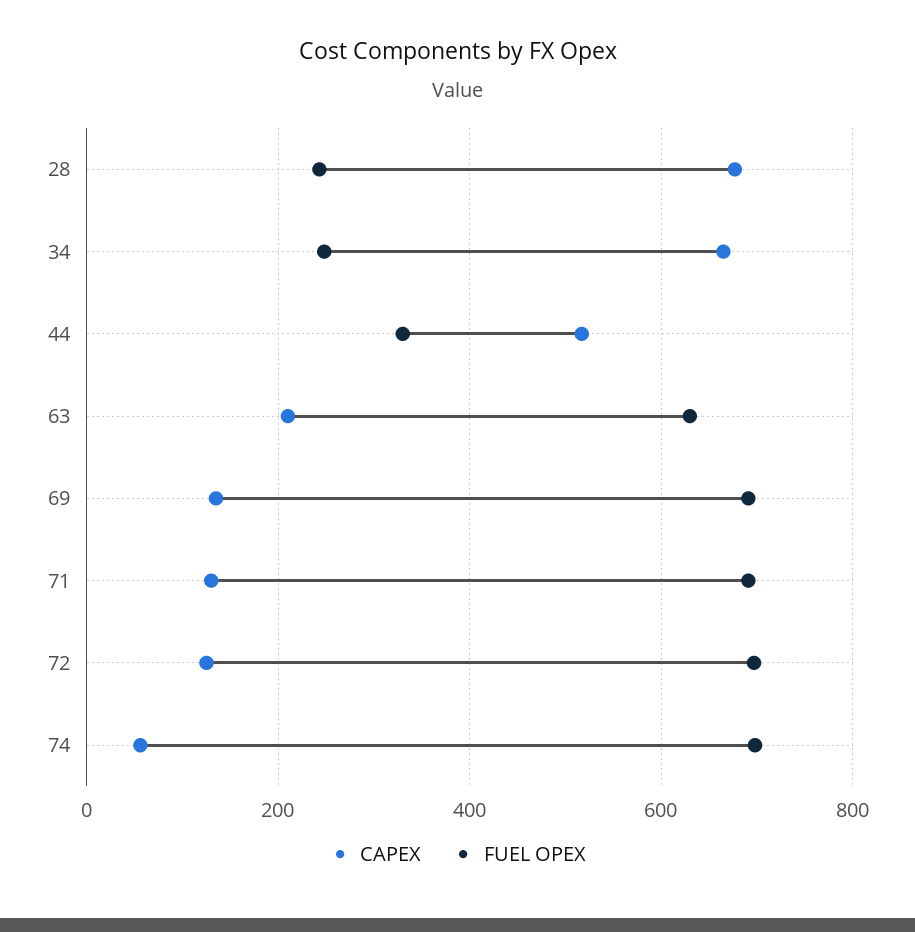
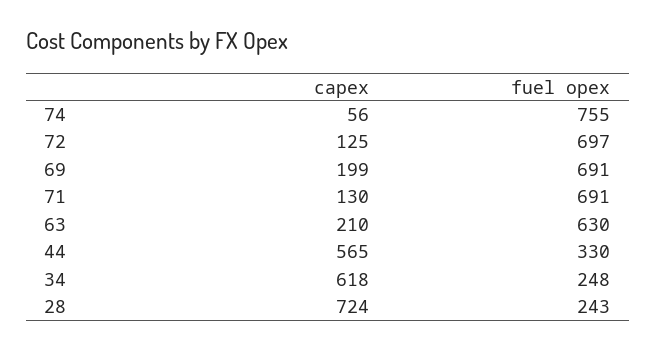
CAPEX, 28: 680 -> 724
CAPEX, 34: 660 -> 618
CAPEX, 44: 520 -> 565
CAPEX, 69: 140 -> 199
FUEL OPEX, 74: 700 -> 755

